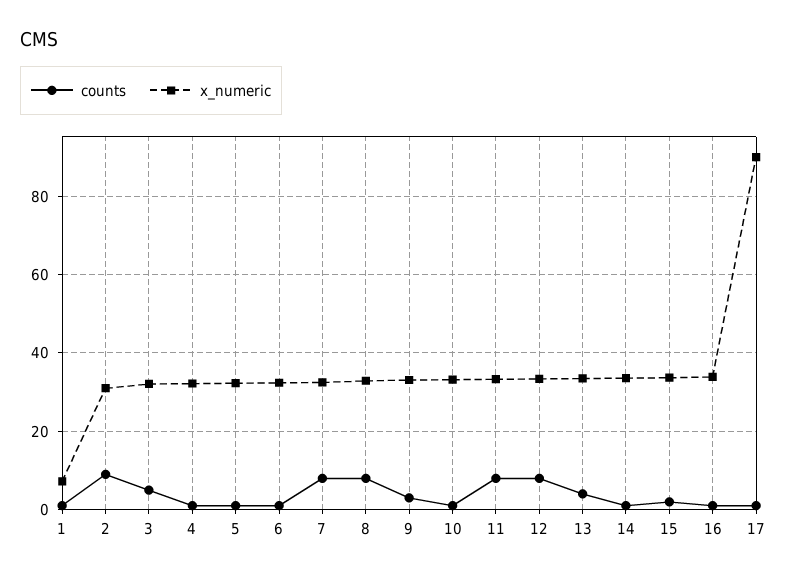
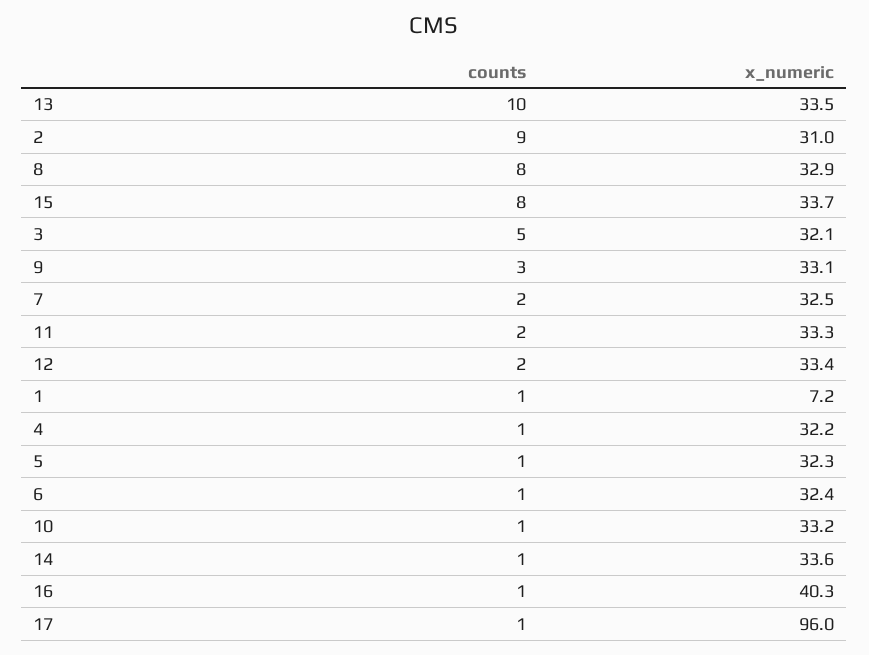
counts, 7: 8 -> 2
counts, 11: 8 -> 2
counts, 12: 8 -> 2
counts, 13: 4 -> 10
counts, 15: 2 -> 8
x_numeric, 16: 34 -> 40.3
x_numeric, 17: 90 -> 96

